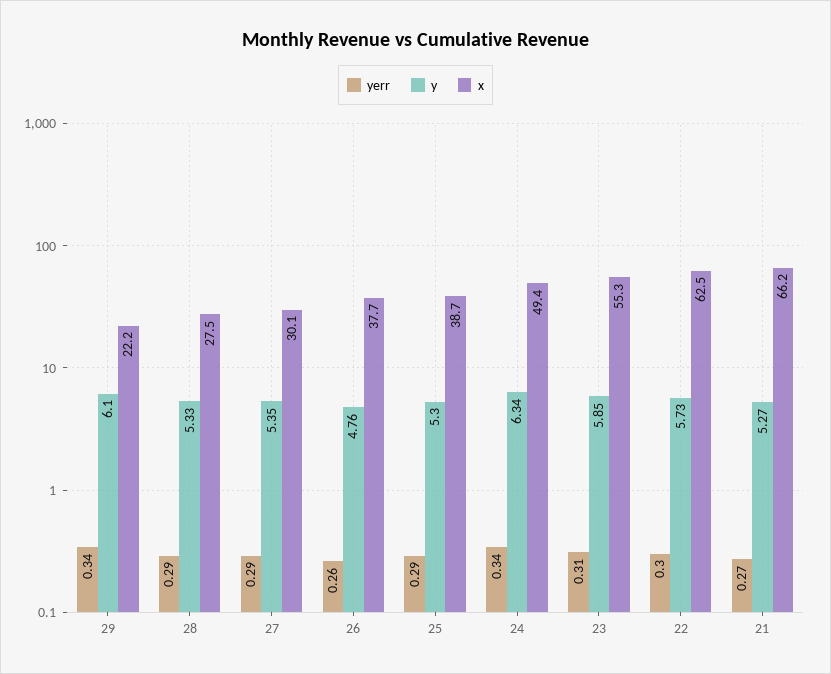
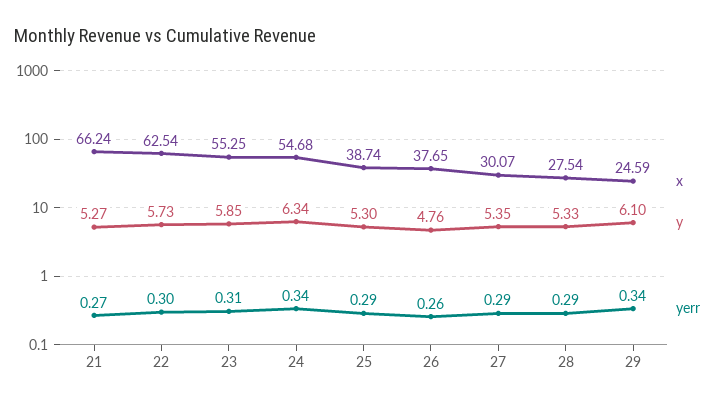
x, 29: 22.2 -> 24.59
x, 24: 49.4 -> 54.68

